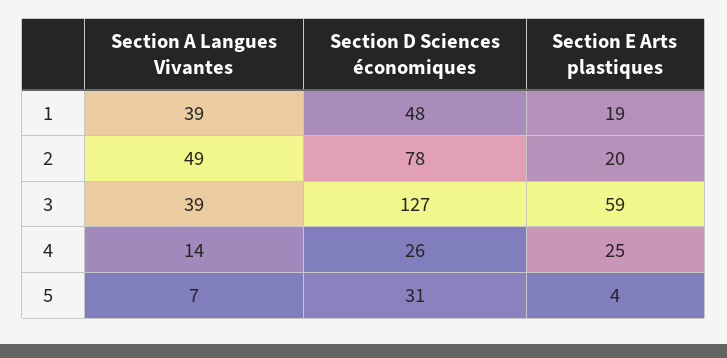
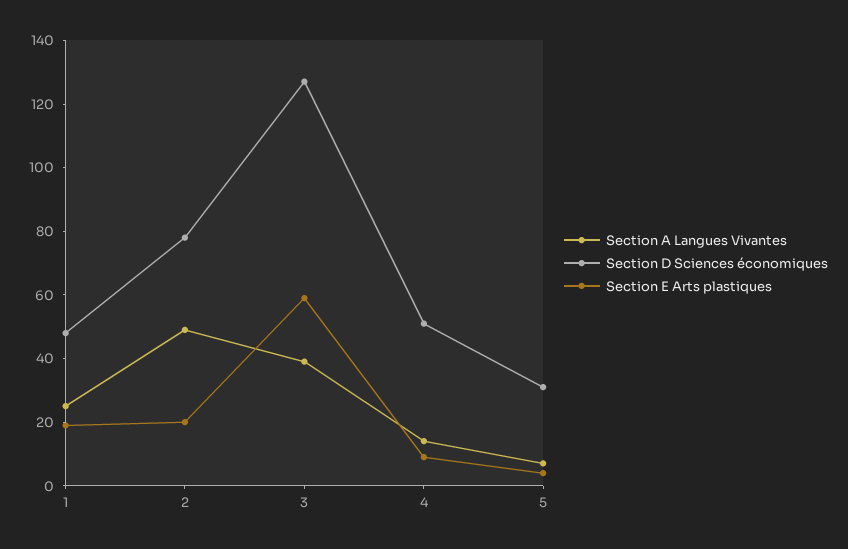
Section A Langues Vivantes, 1: 39 -> 25
Section D Sciences économiques, 4: 26 -> 50
Section E Arts plastiques, 4: 25 -> 10

